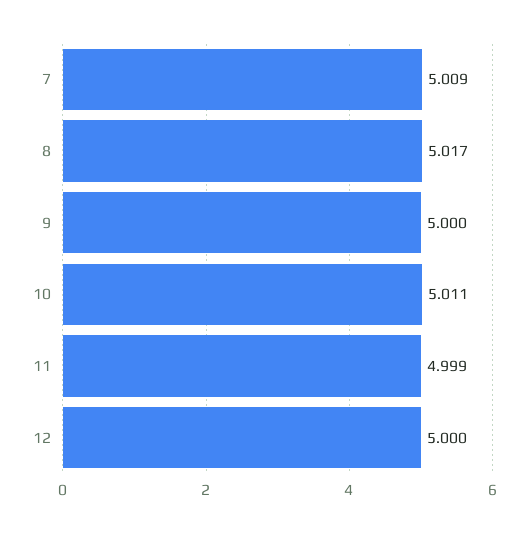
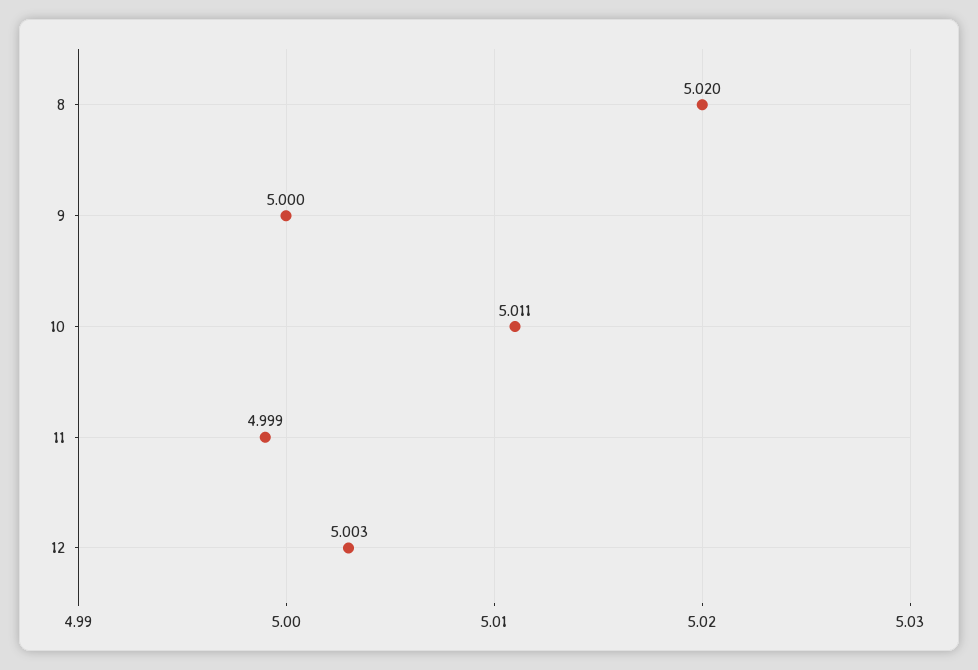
7: 5.009 -> none
8: 5.017 -> 5.02
12: 5 -> 5.003

